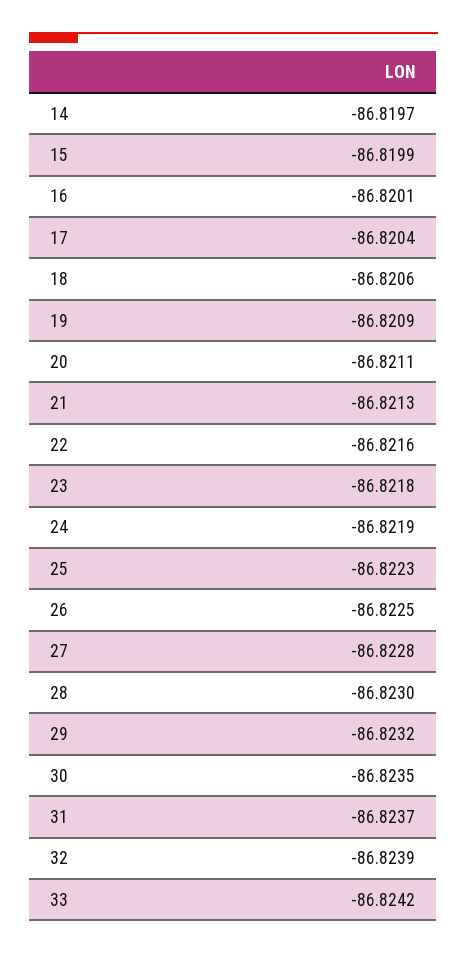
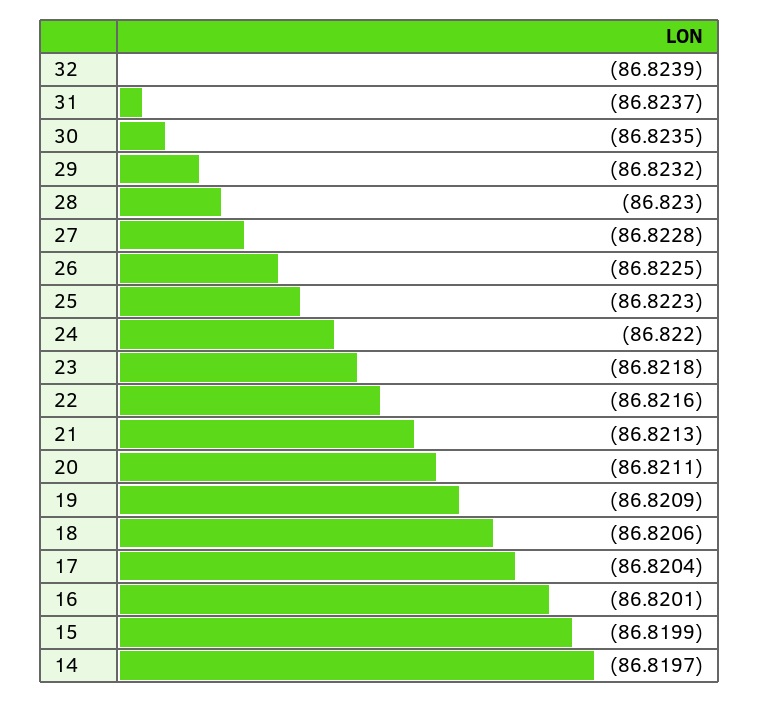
24: -86.8219 -> -86.822
33: -86.8242 -> none

